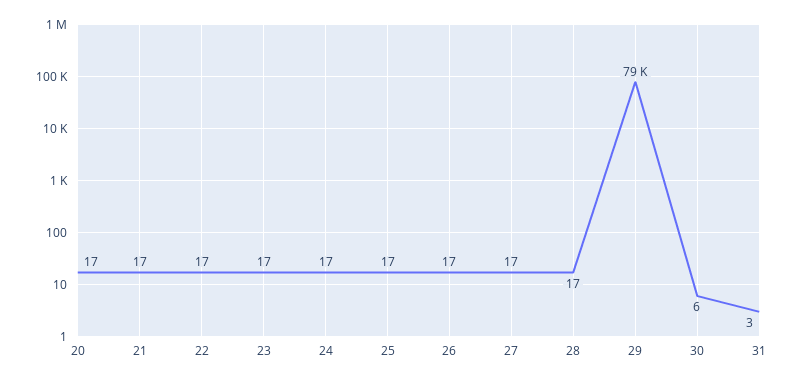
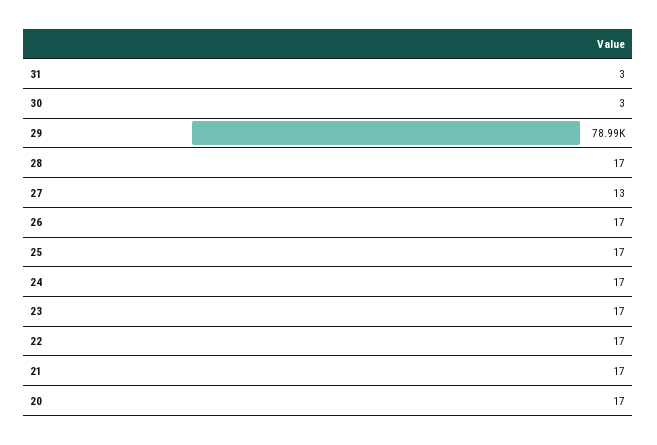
27: 17 -> 13
30: 6 -> 3

